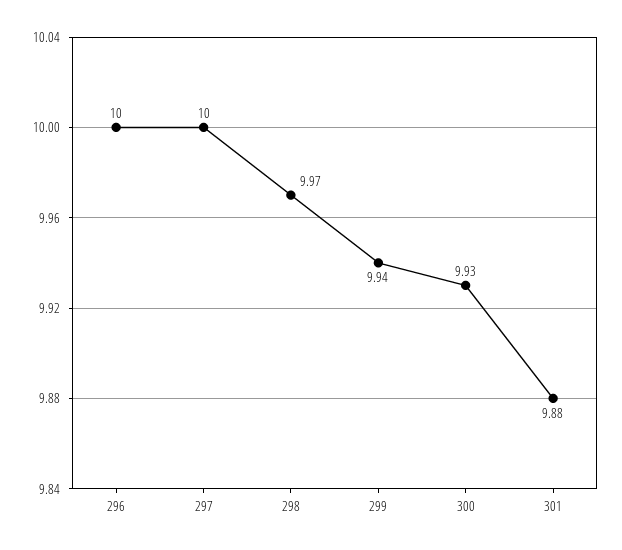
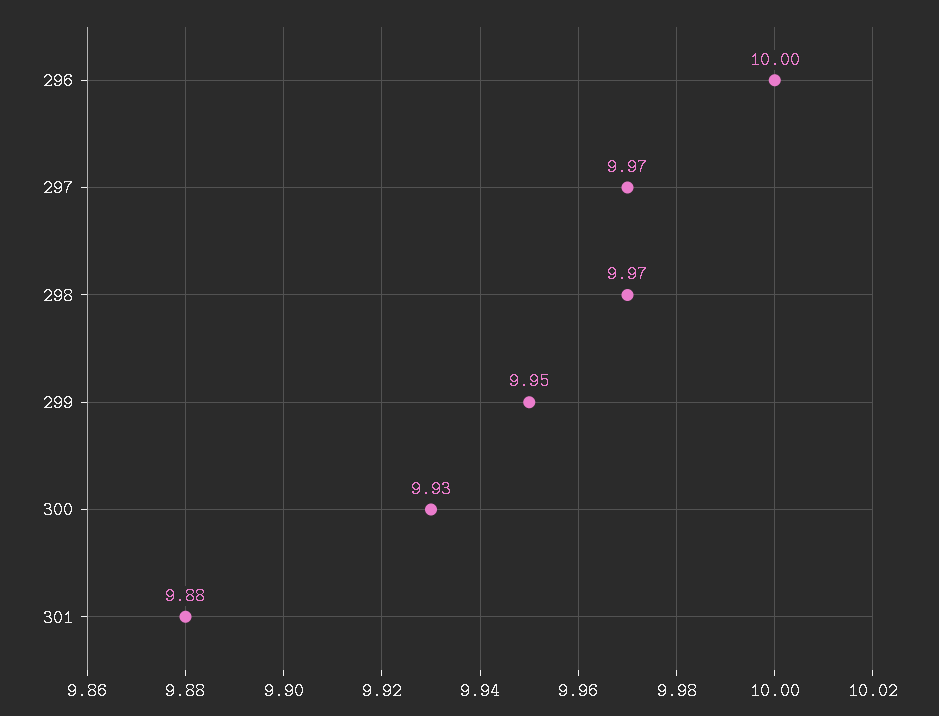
297: 10 -> 9.97
299: 9.94 -> 9.95

